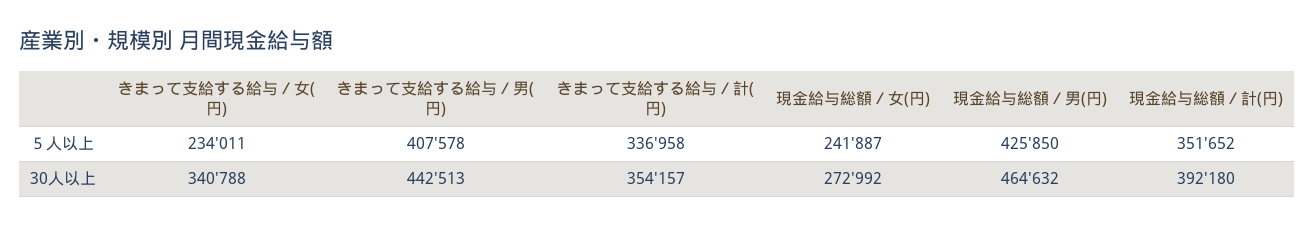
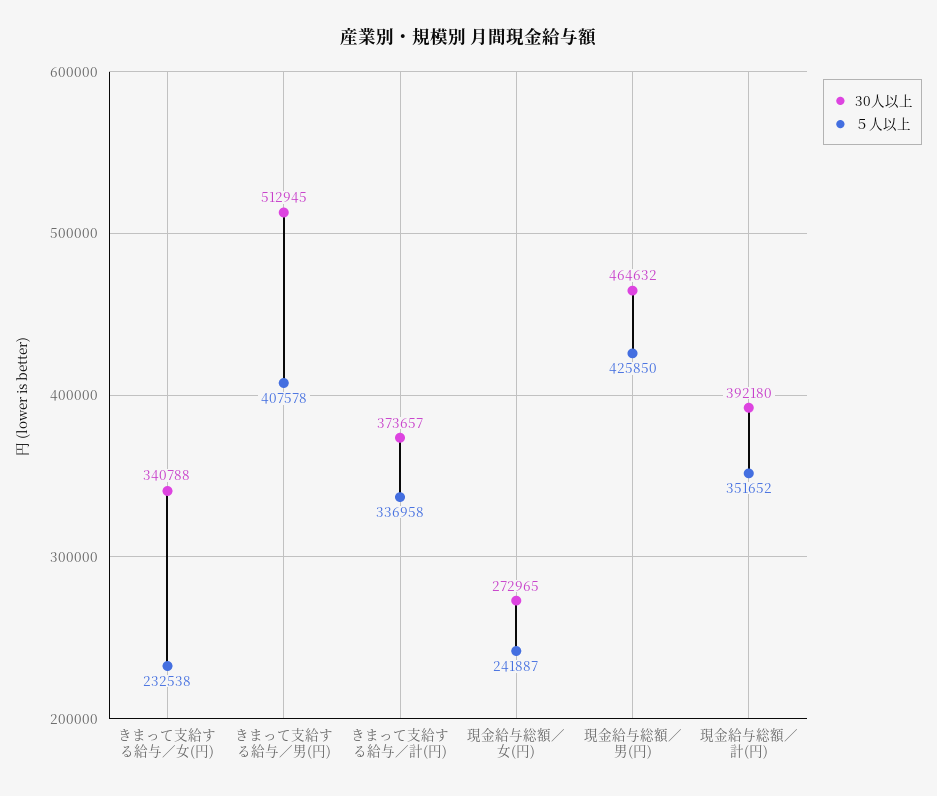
５人以上, きまって支給する給与／女(円): 234011 -> 232538
30人以上, きまって支給する給与／男(円): 442513 -> 512945
30人以上, きまって支給する給与／計(円): 354157 -> 373657
30人以上, 現金給与総額／女(円): 272992 -> 272965

